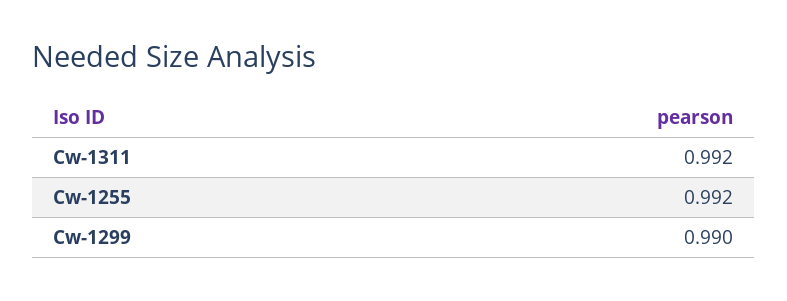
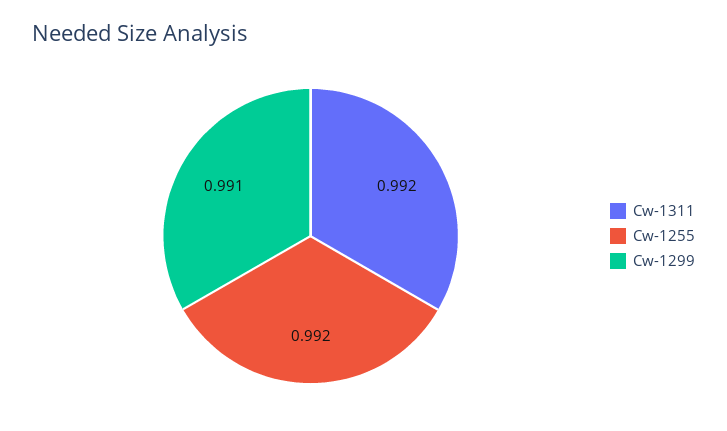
Cw-1299: 0.99 -> 0.991

